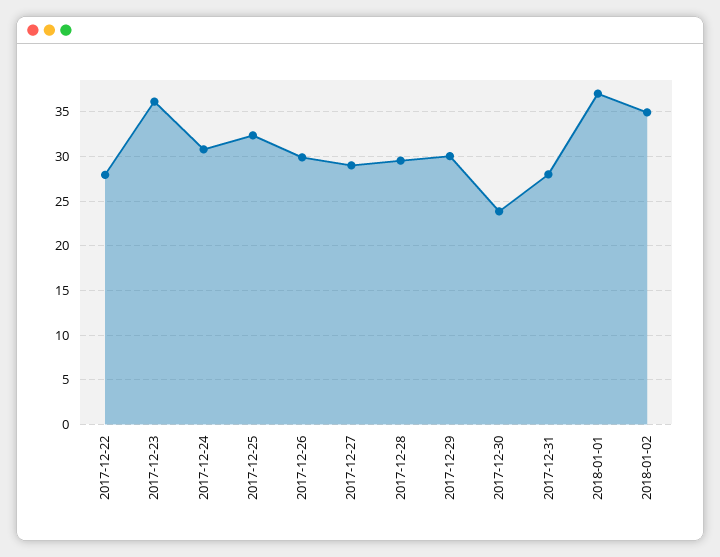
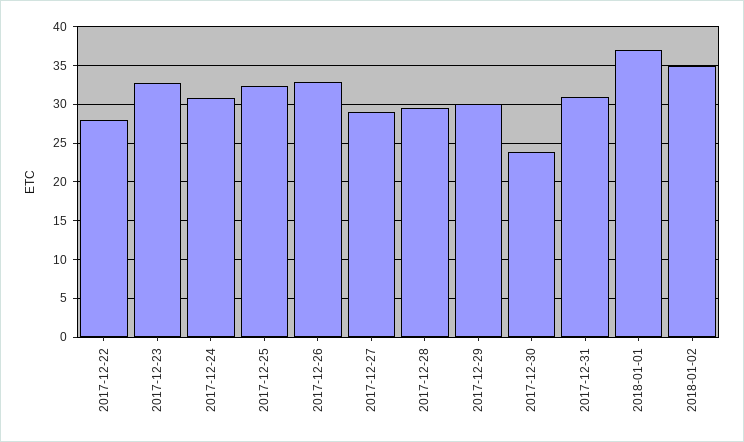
2017-12-23: 36 -> 33
2017-12-26: 30 -> 33
2017-12-31: 28 -> 31

